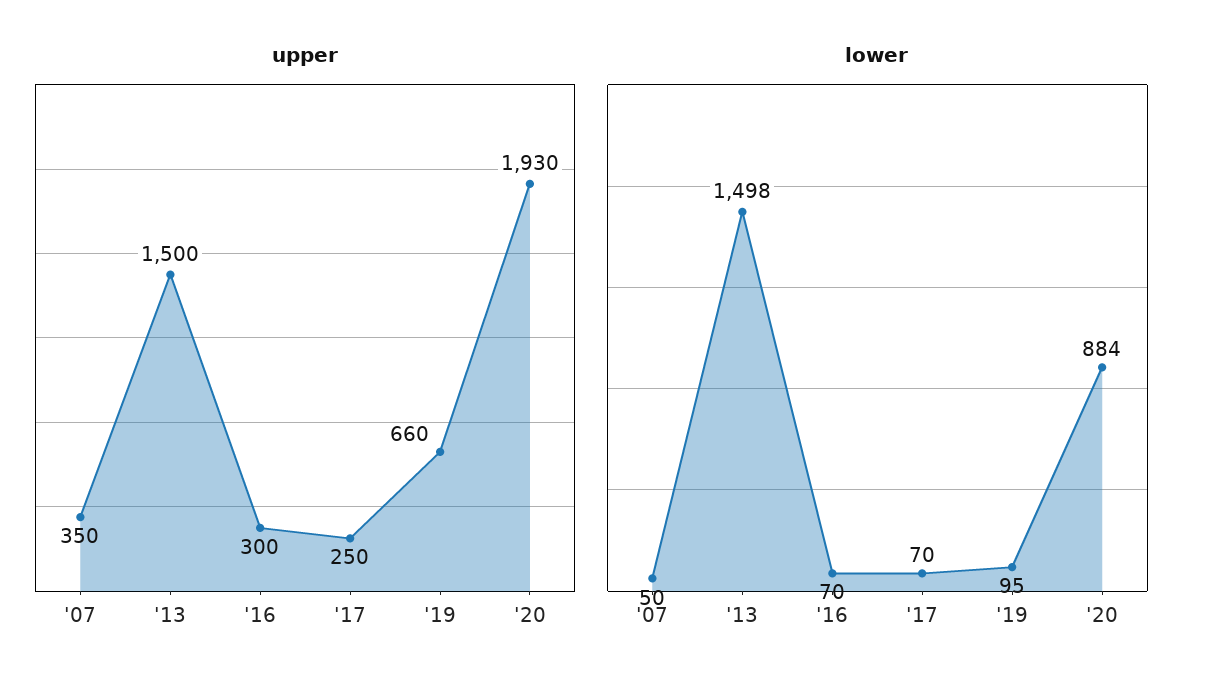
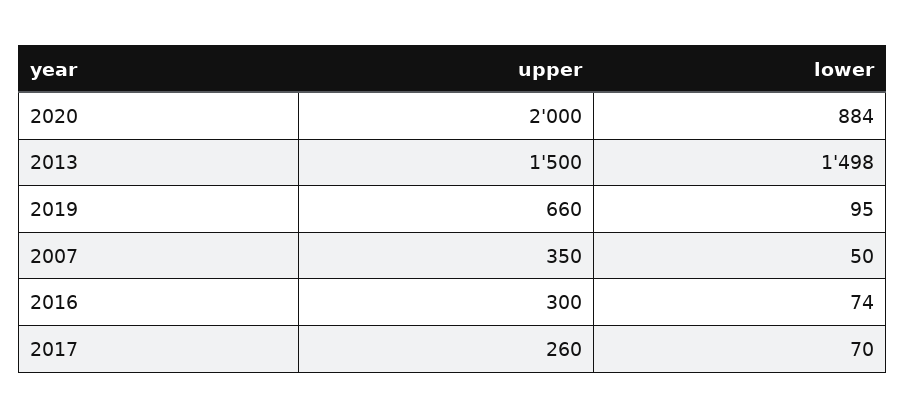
upper, '17: 250 -> 260
upper, '20: 1930 -> 2000
lower, '16: 70 -> 74

